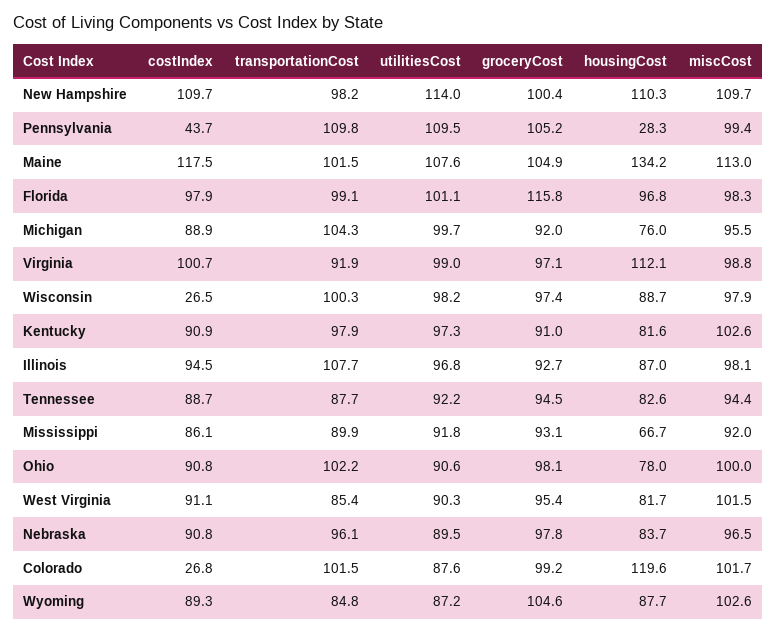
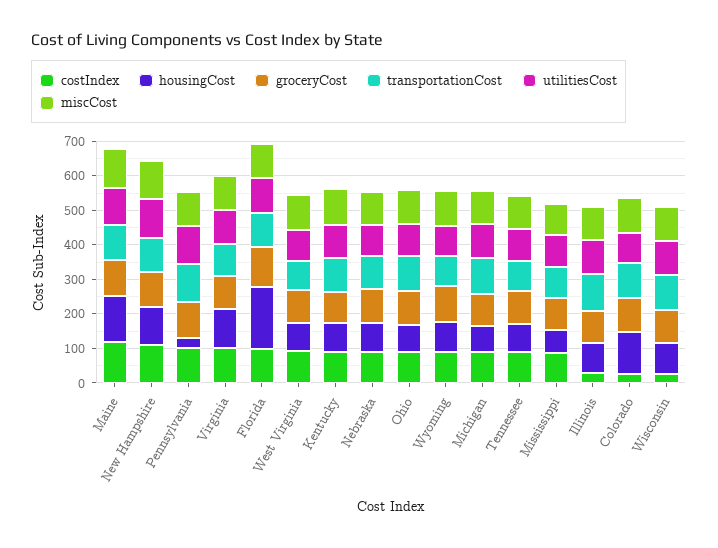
costIndex, Pennsylvania: 43.7 -> 100
housingCost, Florida: 96.8 -> 175
costIndex, Illinois: 94.5 -> 25

